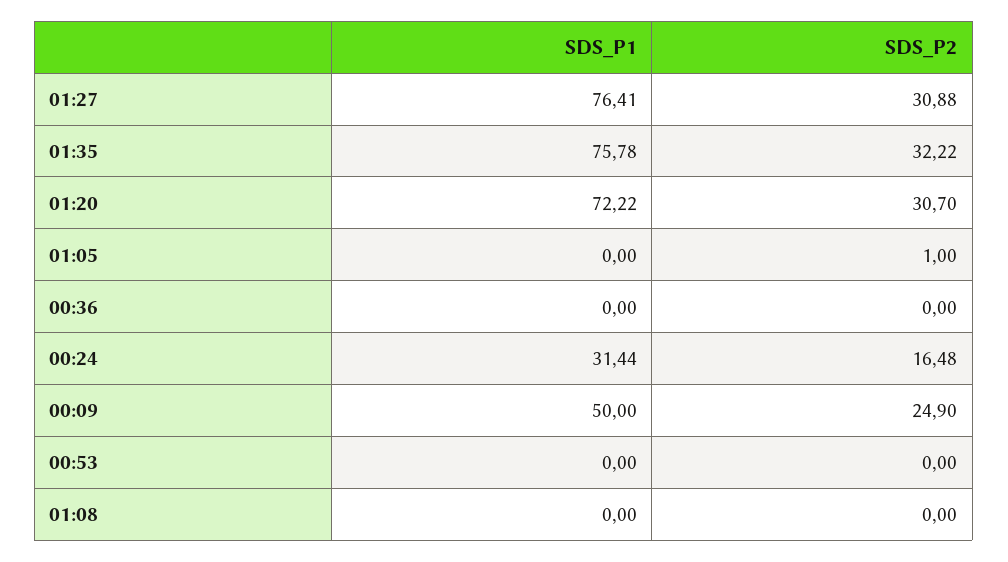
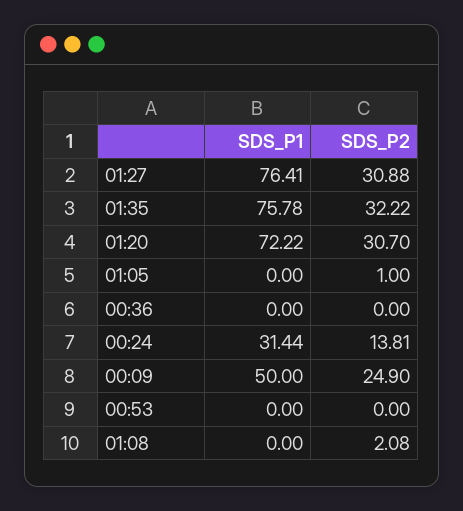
SDS_P2, 00:24: 16.48 -> 13.81
SDS_P2, 01:08: 0 -> 2.08

